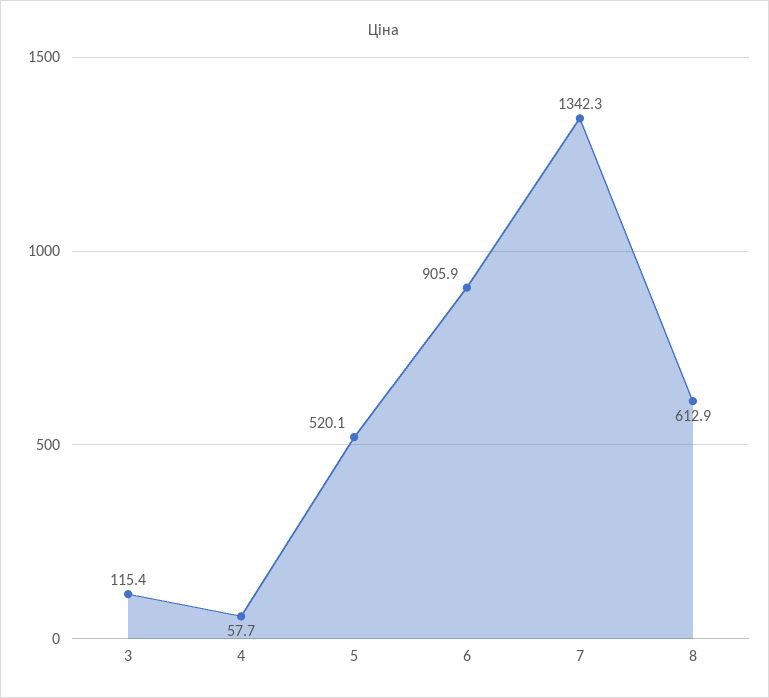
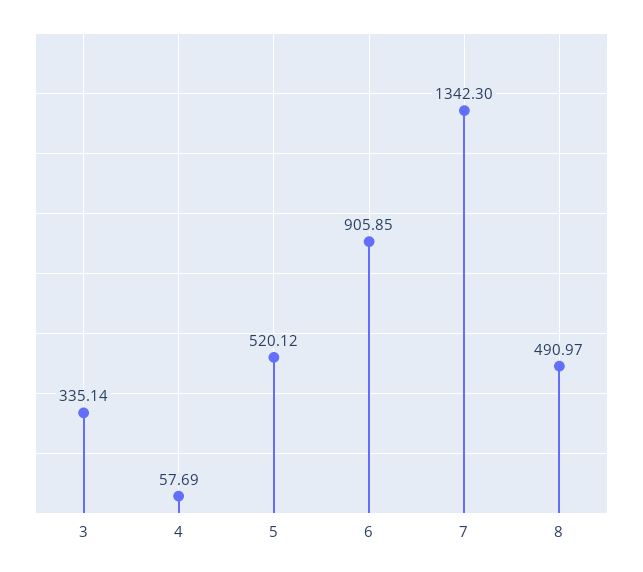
3: 115.4 -> 335.14
8: 612.9 -> 490.97

